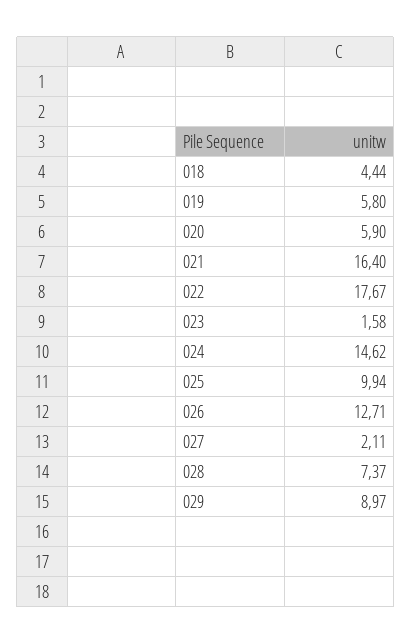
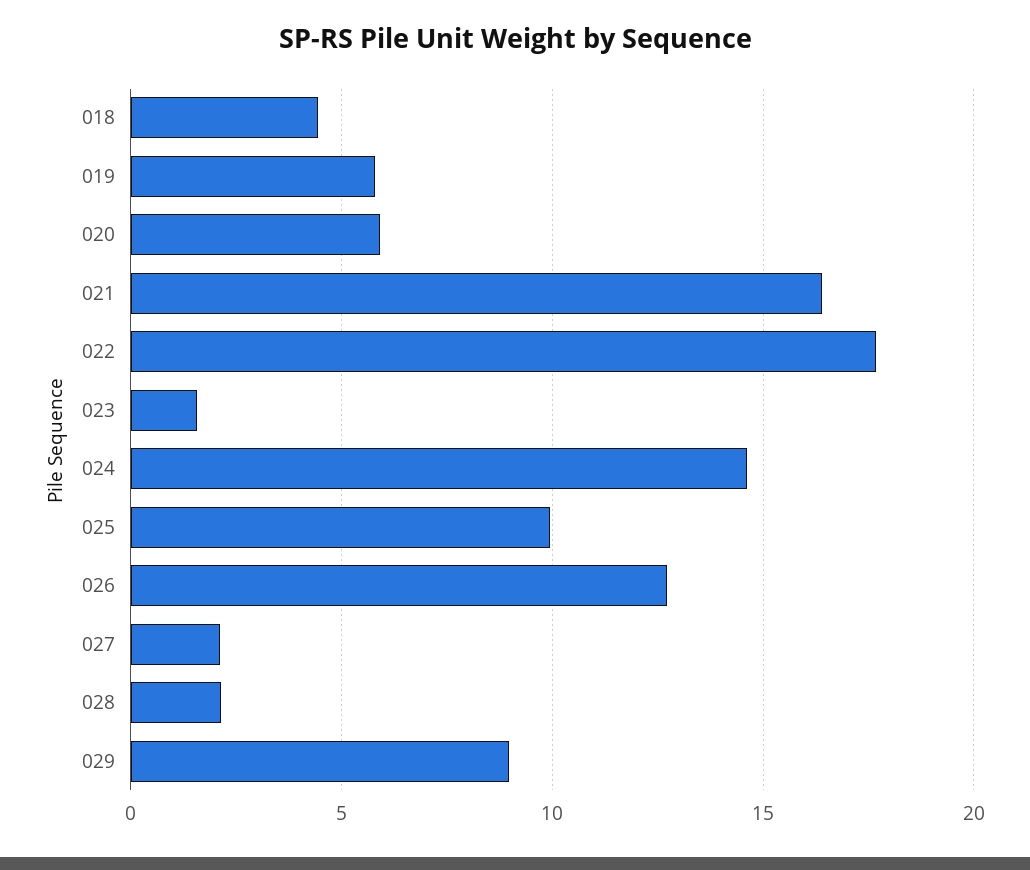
028: 7.37 -> 2

